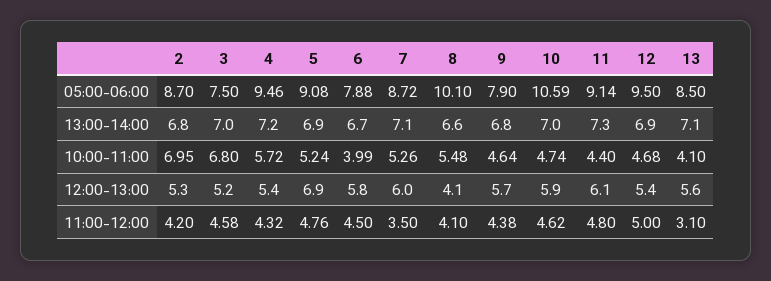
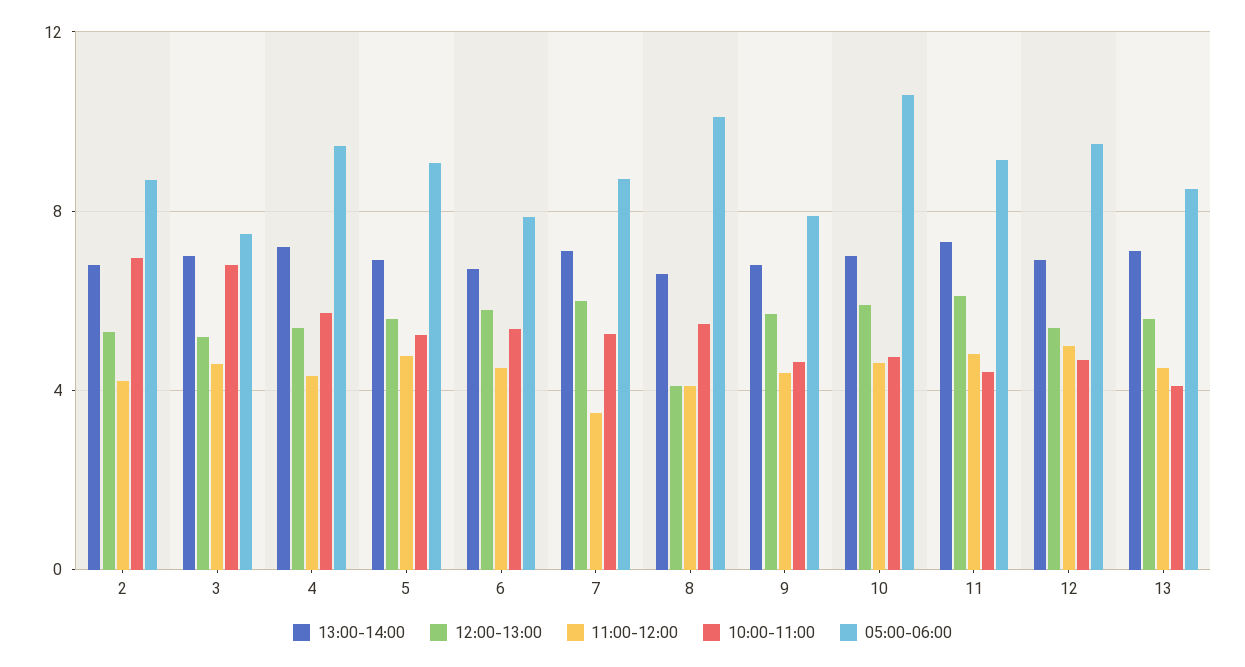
10:00-11:00, 6: 3.99 -> 5.5
12:00-13:00, 5: 6.9 -> 5.5
11:00-12:00, 13: 3.1 -> 4.5

